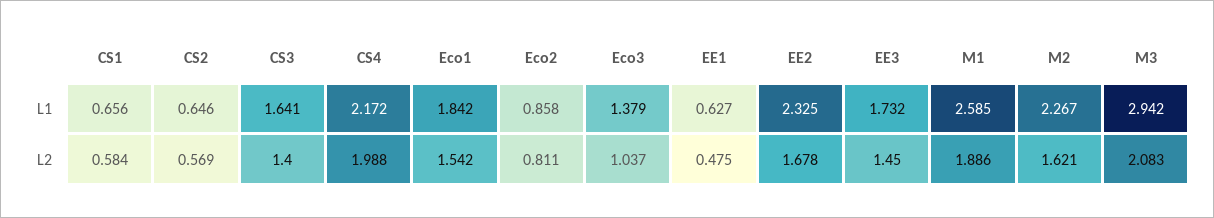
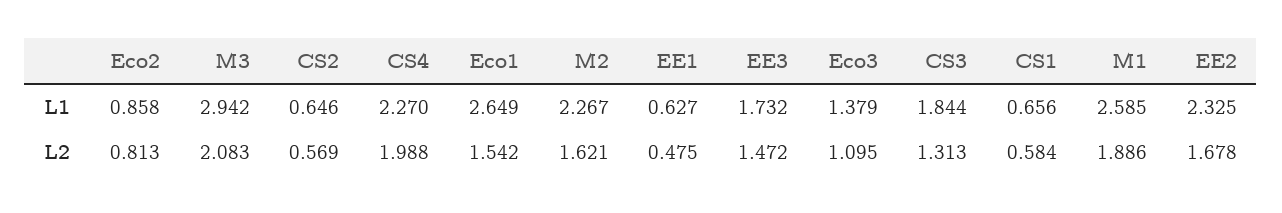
CS3, L1: 1.641 -> 1.844
CS4, L1: 2.172 -> 2.27
Eco1, L1: 1.842 -> 2.649
CS3, L2: 1.4 -> 1.313
Eco2, L2: 0.811 -> 0.813
Eco3, L2: 1.037 -> 1.095
EE3, L2: 1.45 -> 1.472

